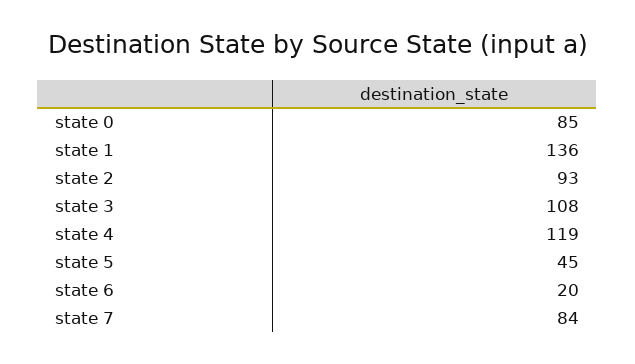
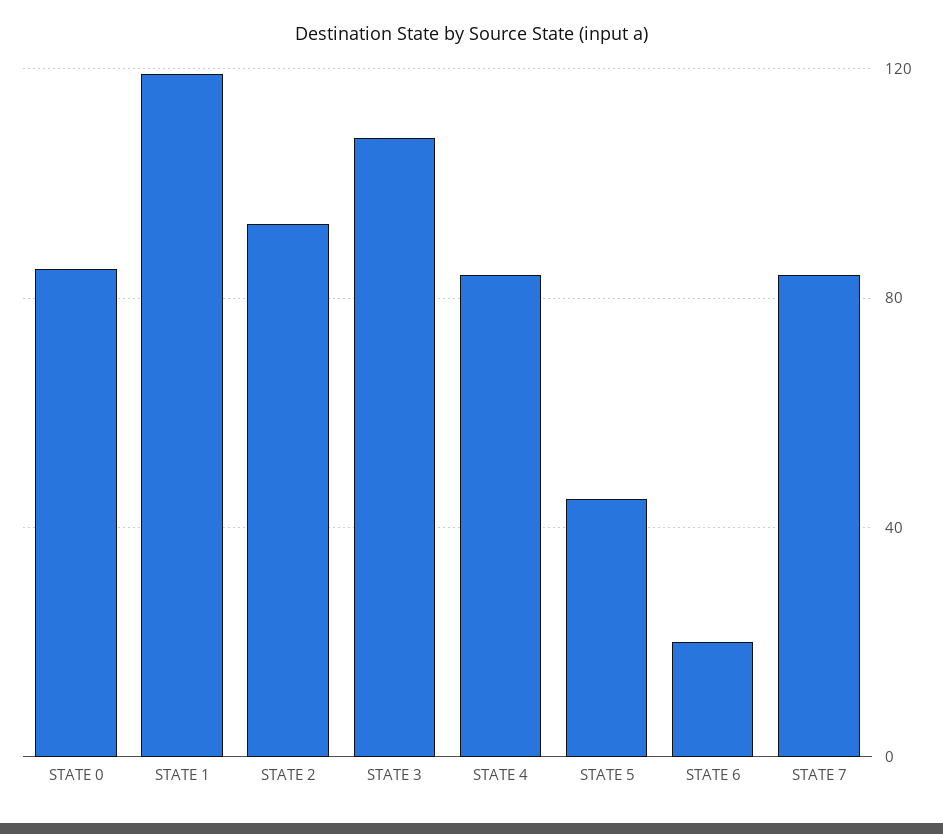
state 1: 136 -> 120
state 4: 119 -> 85

